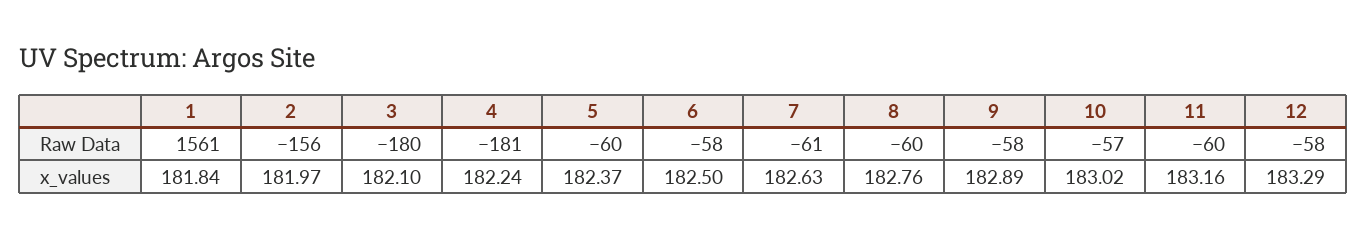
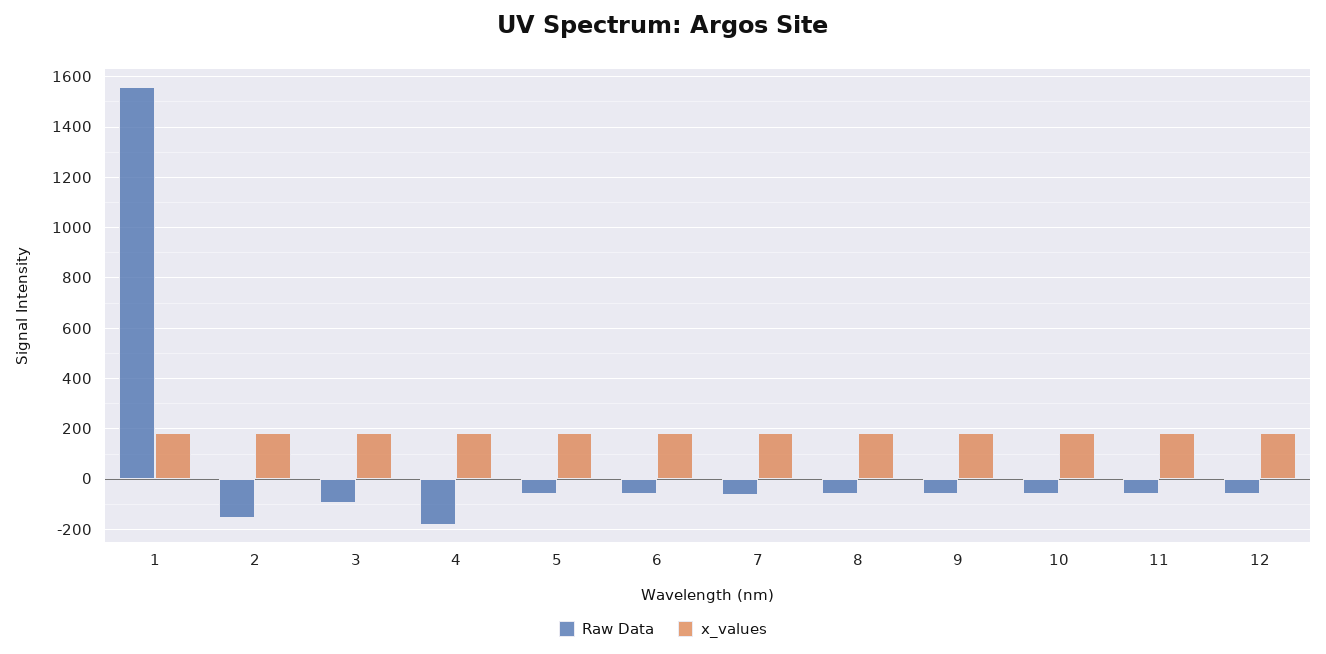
Raw Data, 3: -180 -> -100

